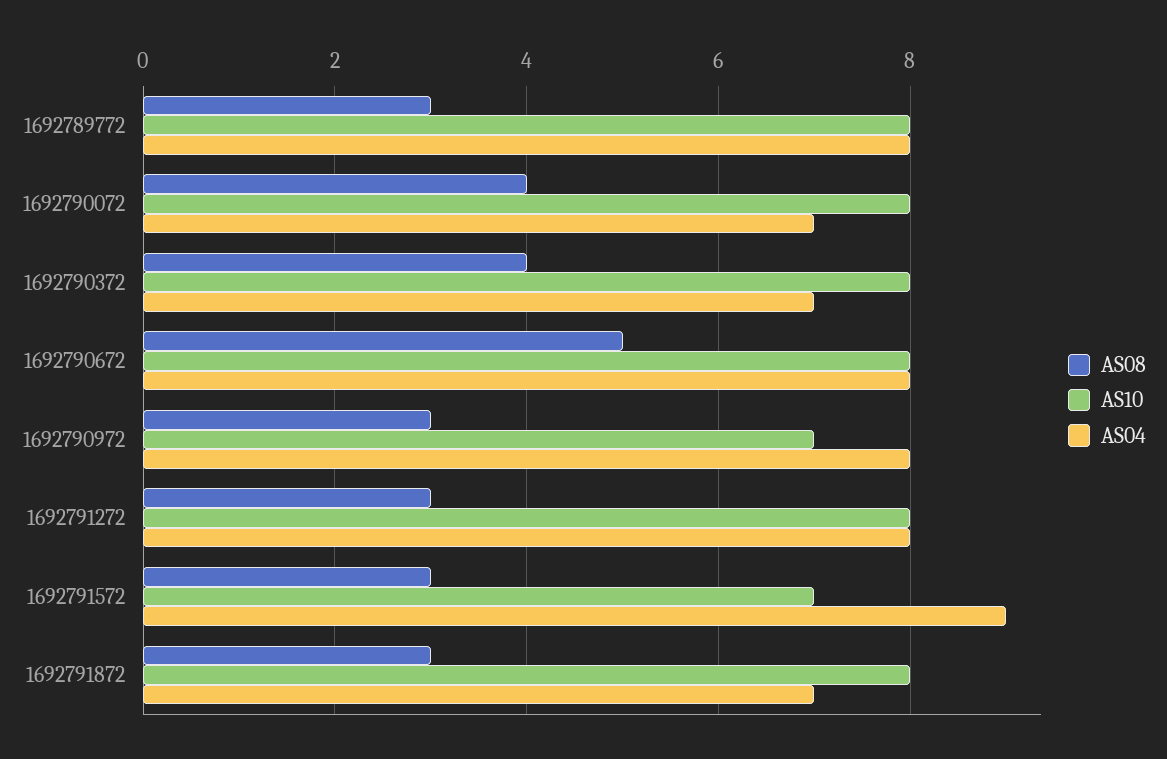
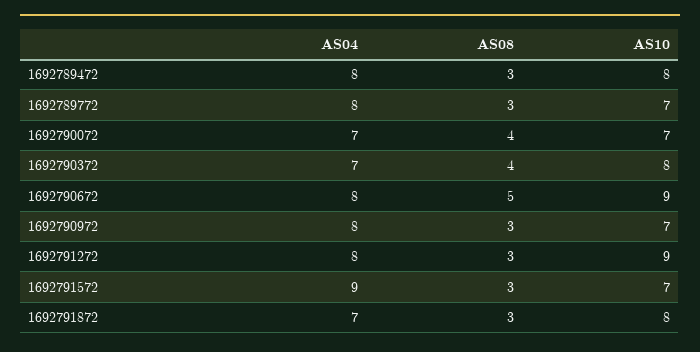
AS10, 1692789772: 8 -> 7
AS10, 1692790072: 8 -> 7
AS10, 1692790672: 8 -> 9
AS10, 1692791272: 8 -> 9
AS04, 1692789472: none -> 8
AS08, 1692789472: none -> 3
AS10, 1692789472: none -> 8

